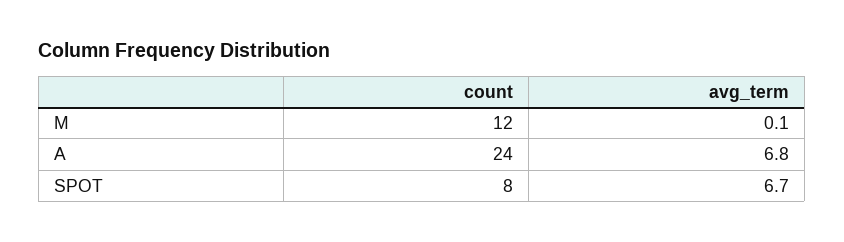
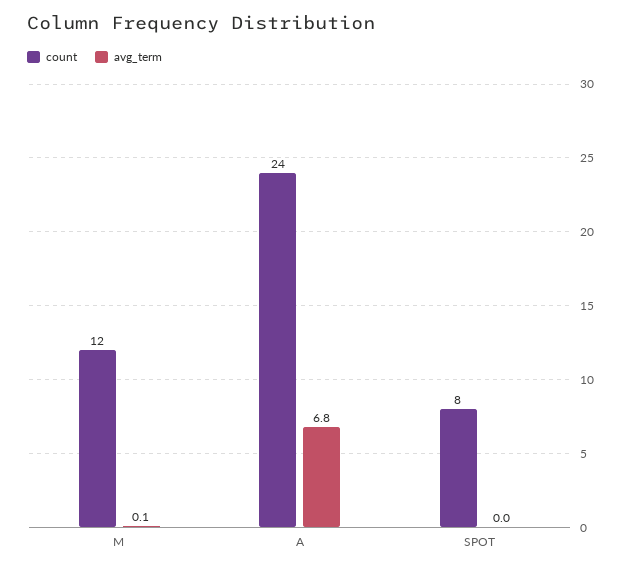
avg_term, SPOT: 6.7 -> 0

